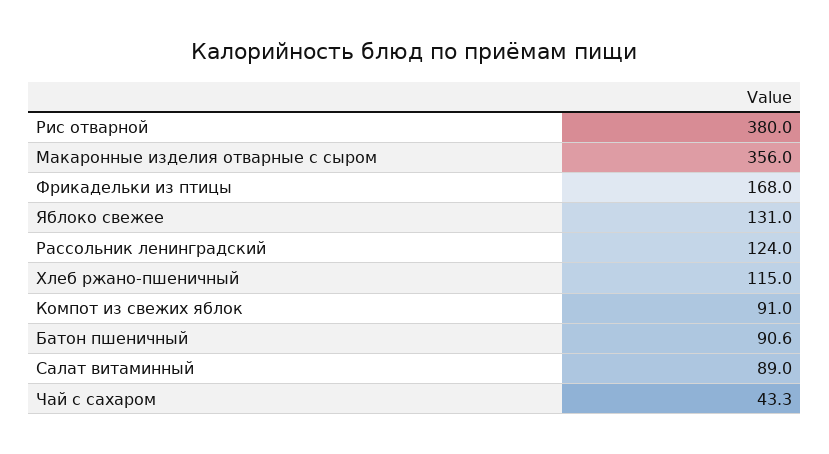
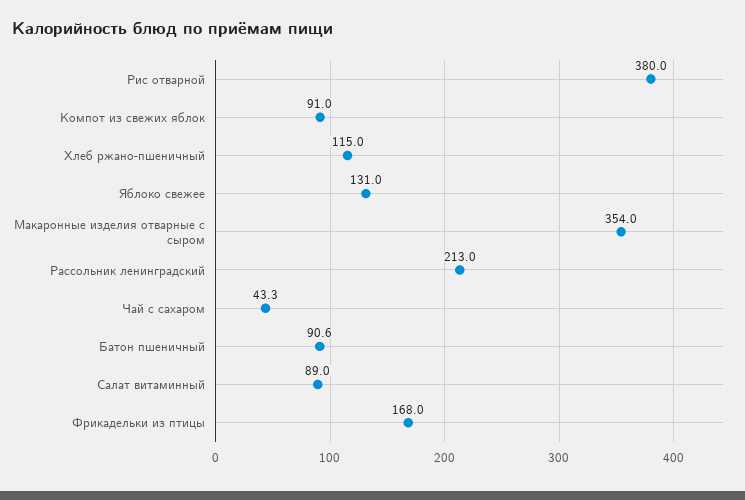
Макаронные изделия отварные с сыром: 356 -> 354
Рассольник ленинградский: 124 -> 213

